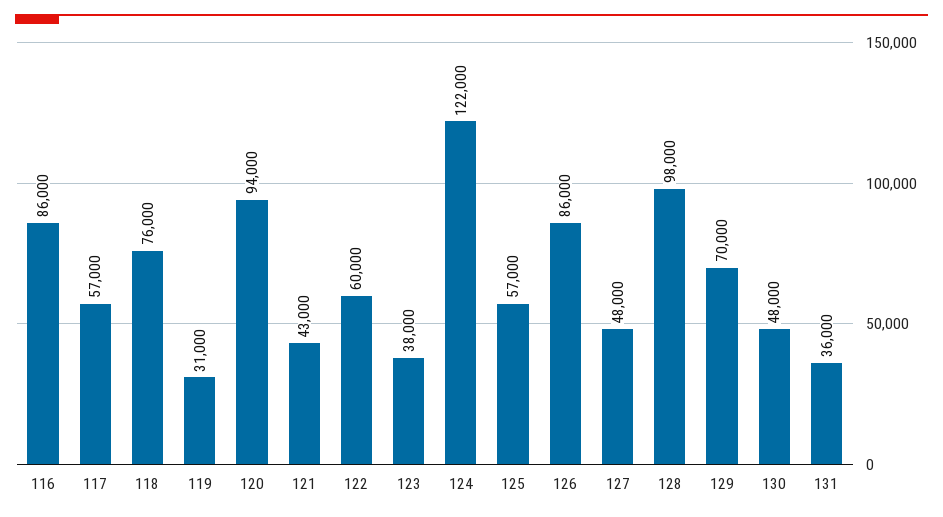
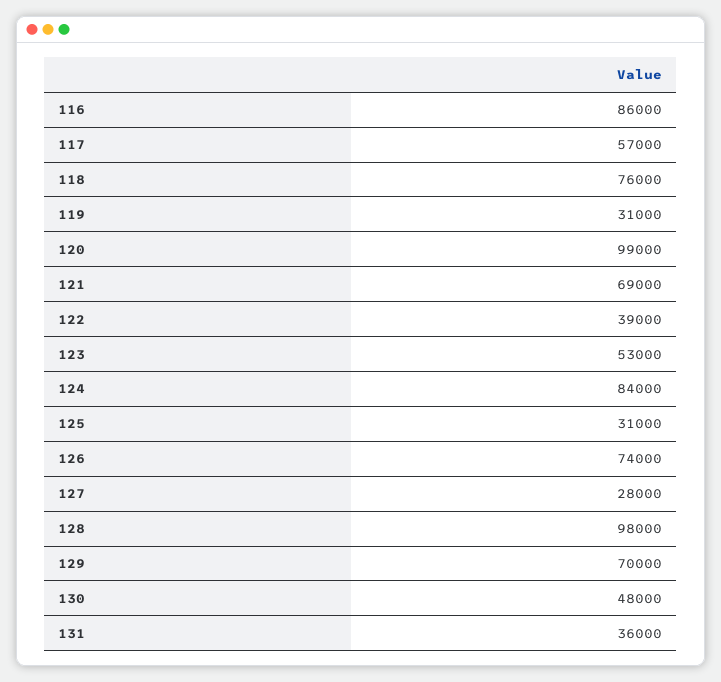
120: 94000 -> 99000
121: 43000 -> 69000
122: 60000 -> 39000
123: 38000 -> 53000
124: 122000 -> 84000
125: 57000 -> 31000
126: 86000 -> 74000
127: 48000 -> 28000

